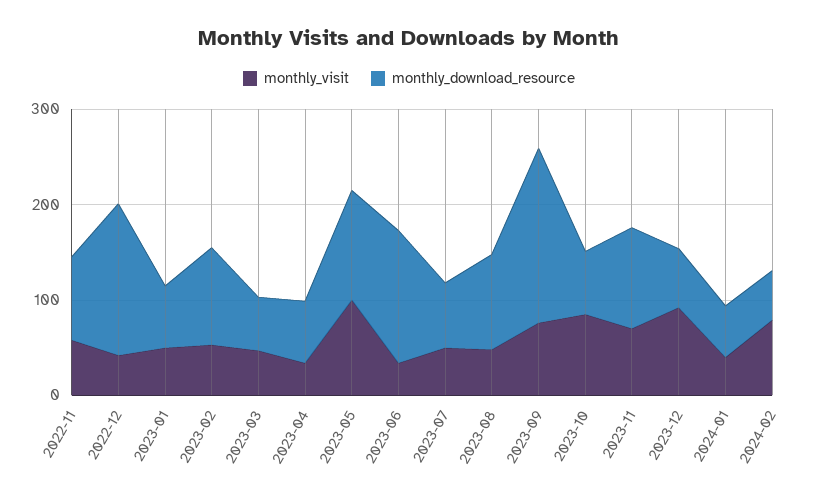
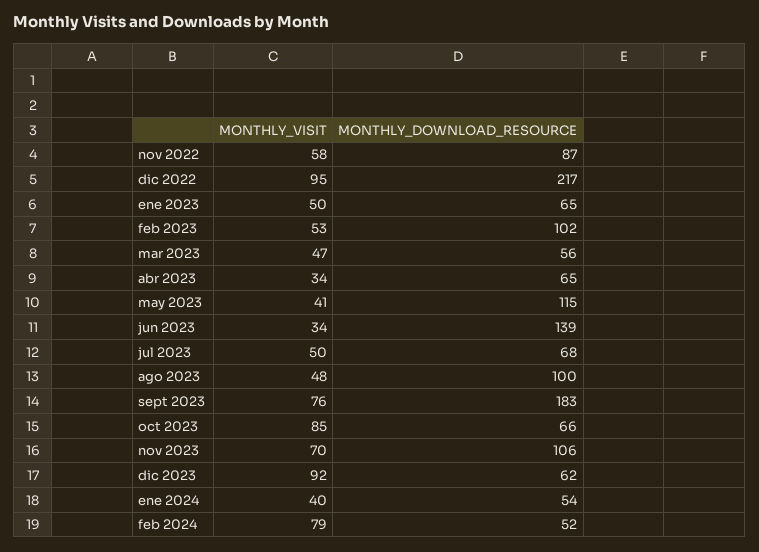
monthly_visit, 2022-12: 40 -> 95
monthly_download_resource, 2022-12: 160 -> 217
monthly_visit, 2023-05: 100 -> 41

